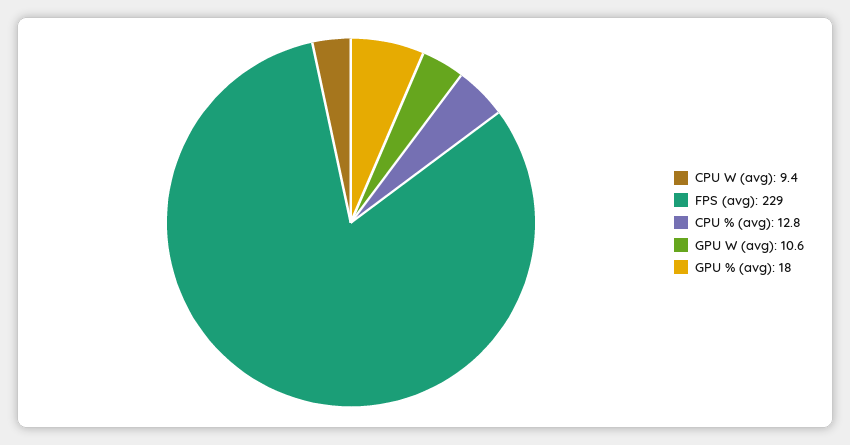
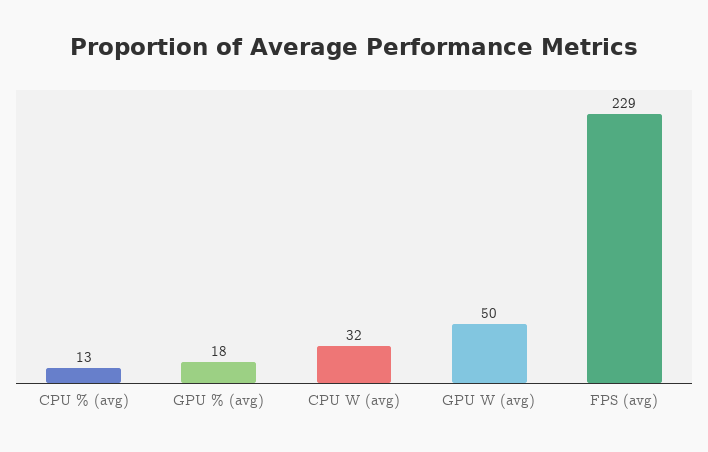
CPU W (avg): 9.4 -> 32
GPU W (avg): 10.6 -> 50

